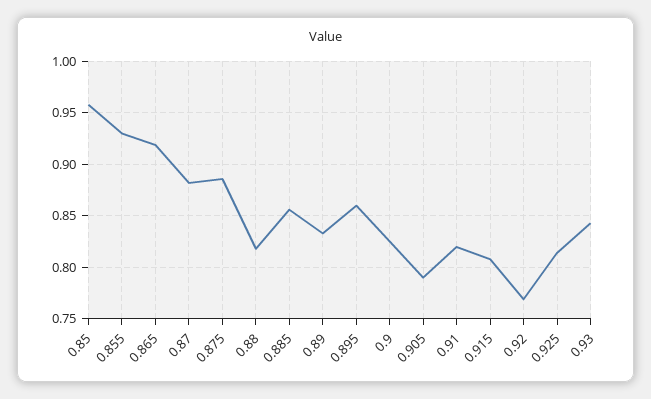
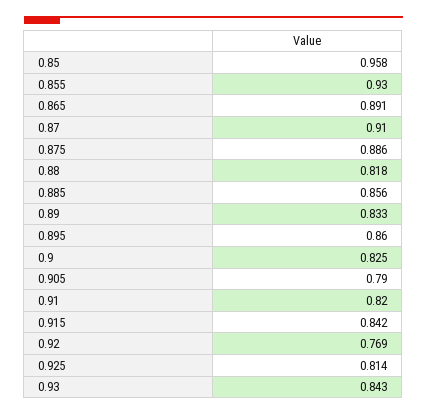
0.865: 0.92 -> 0.891
0.87: 0.88 -> 0.91
0.915: 0.81 -> 0.842

